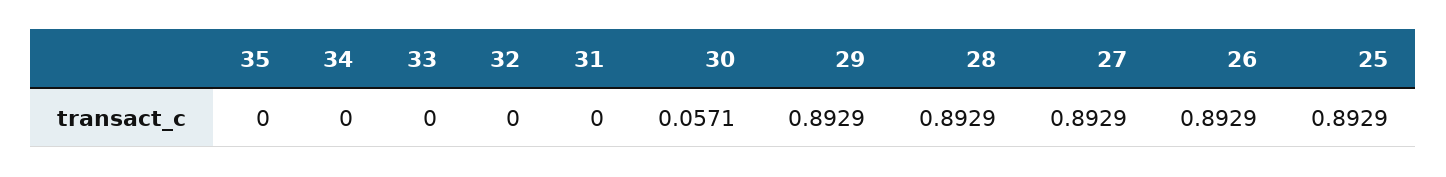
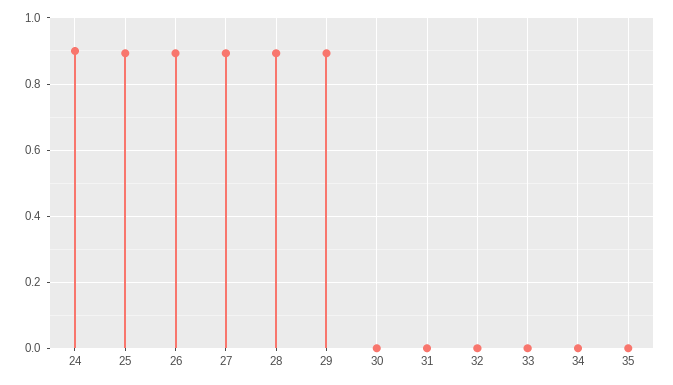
30: 0.0571 -> 0
24: none -> 0.9

